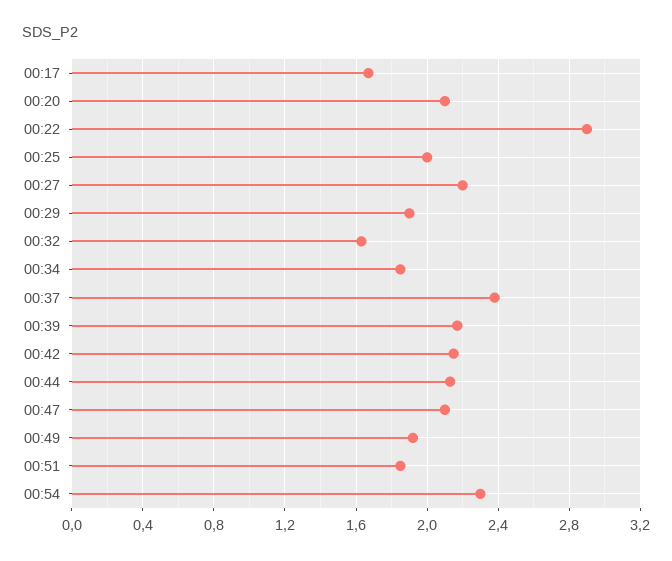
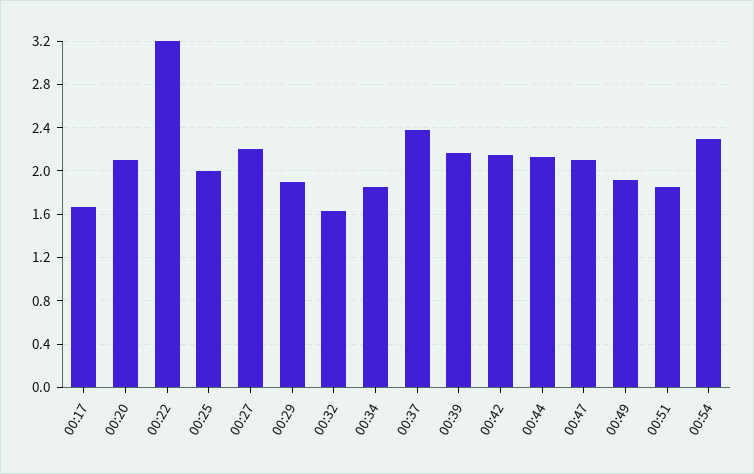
00:22: 2.9 -> 3.2

